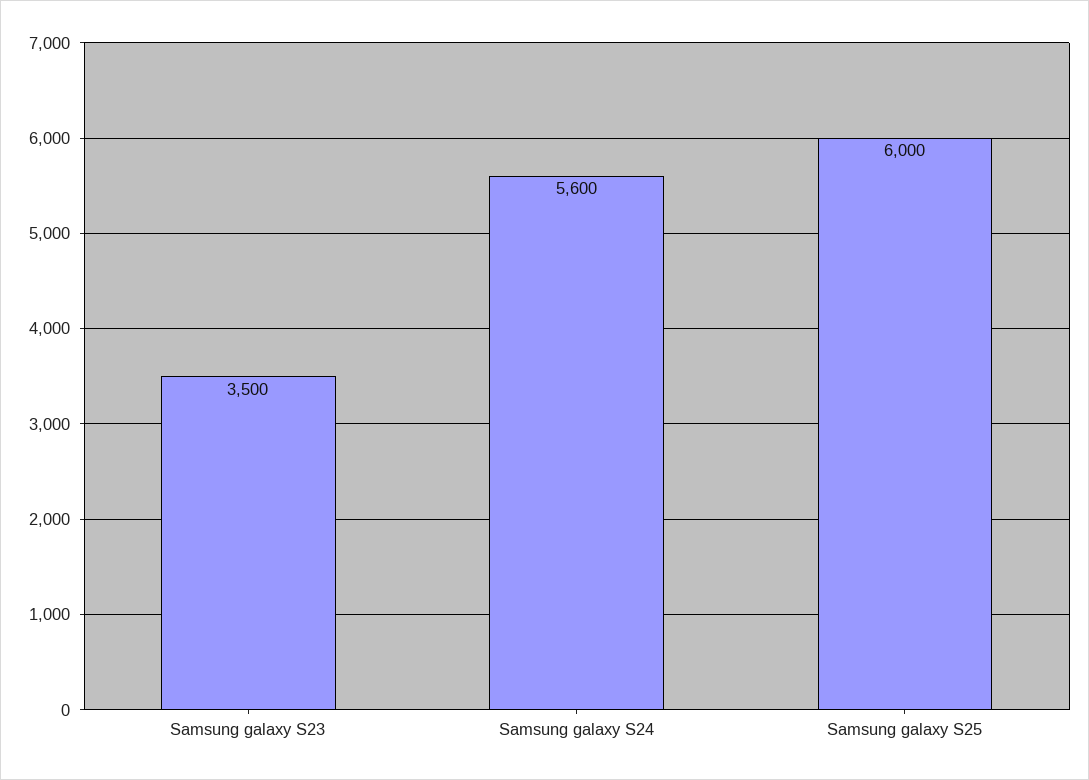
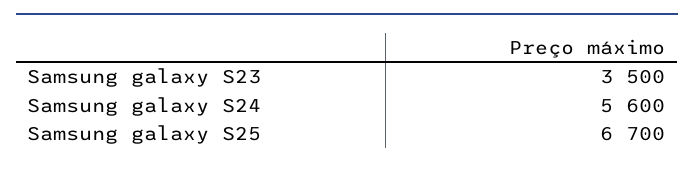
Samsung galaxy S25: 6000 -> 6700

